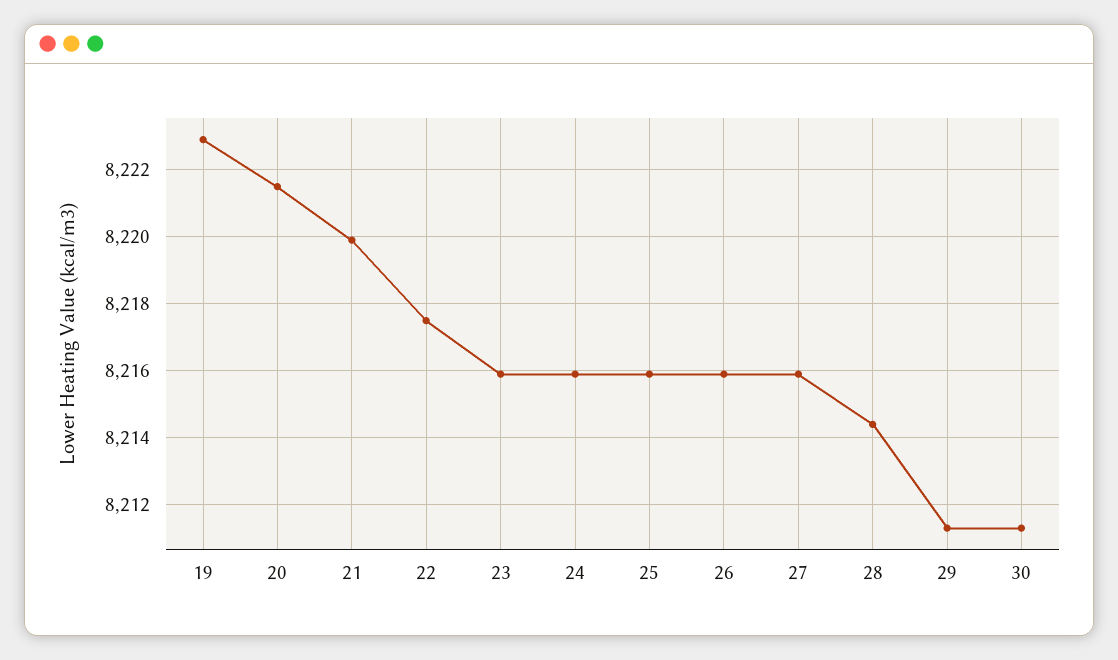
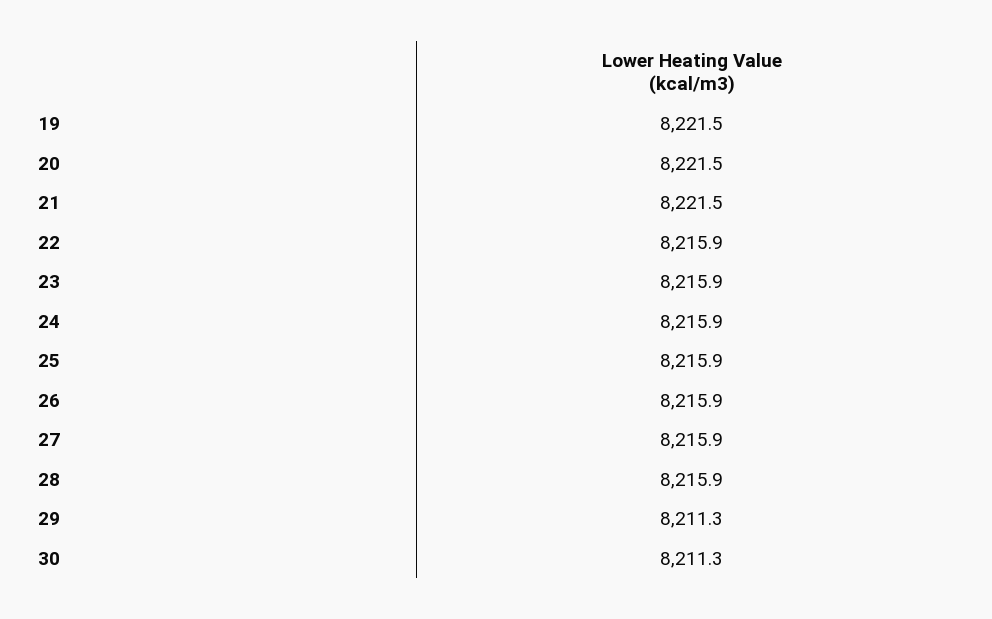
19: 8223 -> 8221.5
21: 8220 -> 8221.5
22: 8217.5 -> 8215.9
28: 8214.5 -> 8215.9

